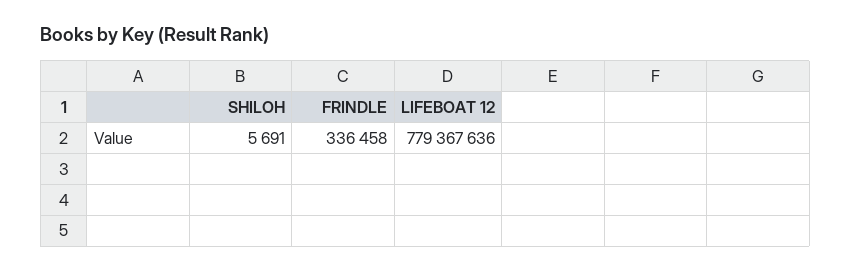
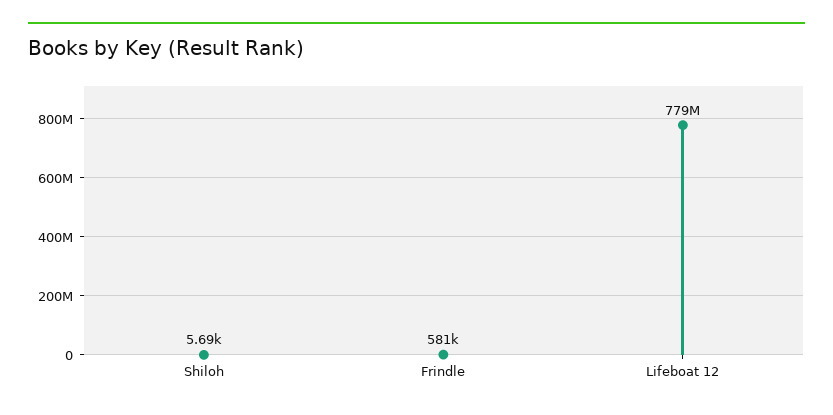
FRINDLE: 336458 -> 581000

